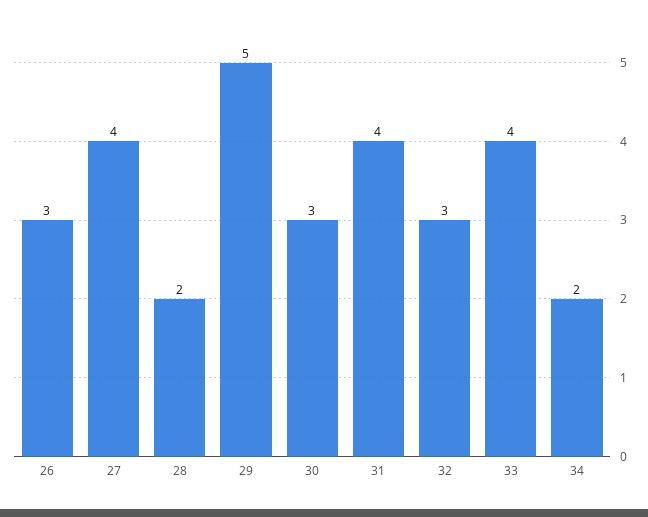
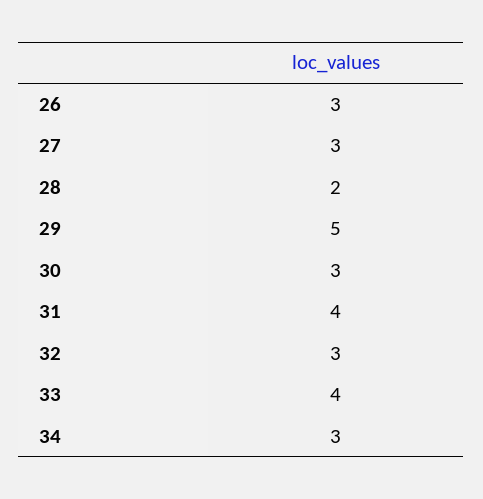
27: 4 -> 3
34: 2 -> 3

